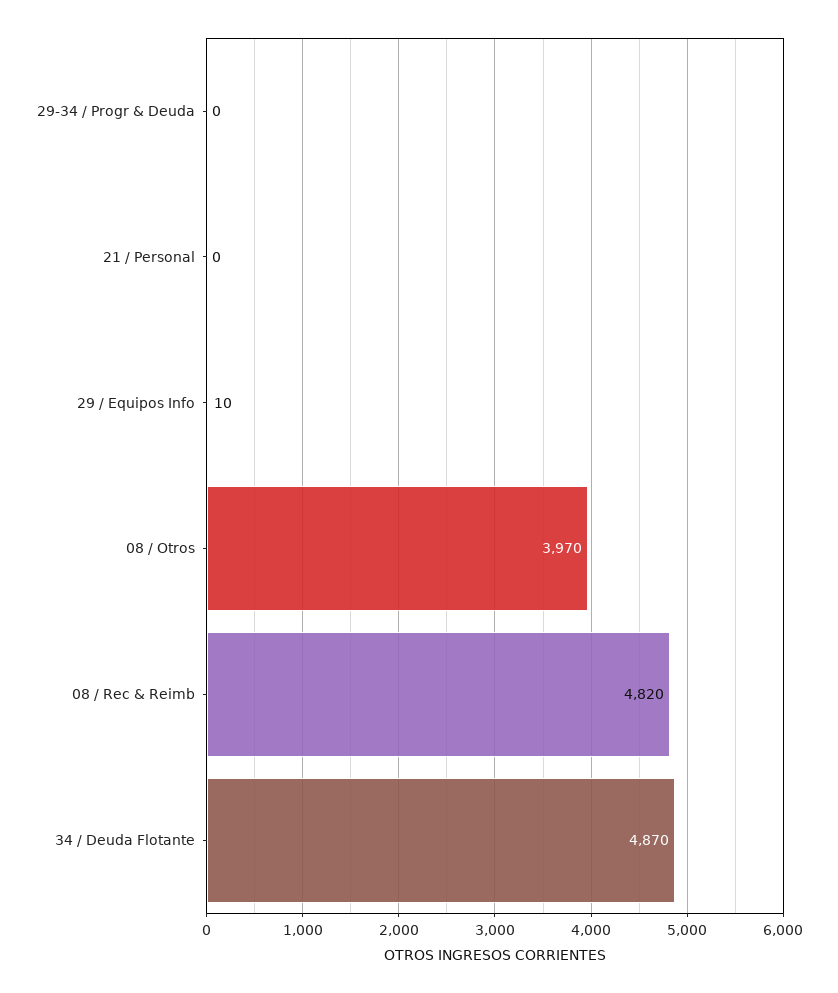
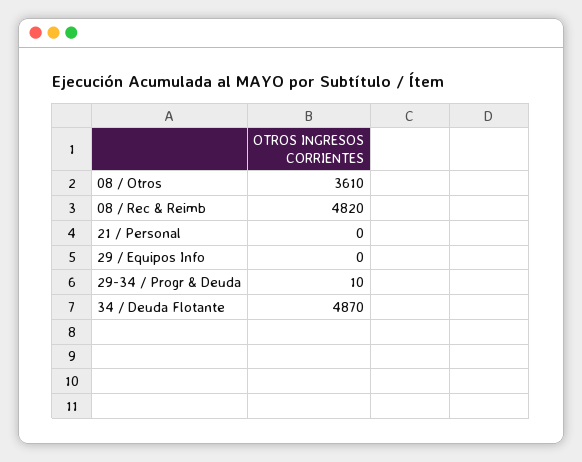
29-34 / Progr & Deuda: 0 -> 10
29 / Equipos Info: 10 -> 0
08 / Otros: 3970 -> 3610

